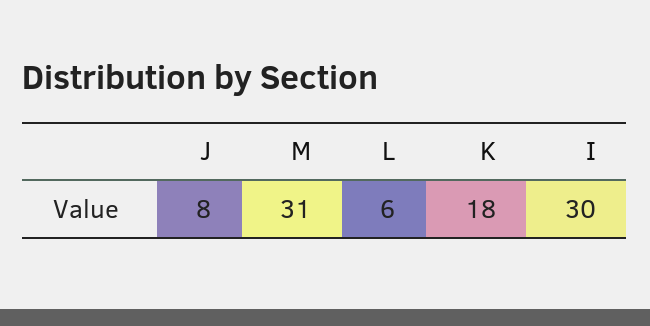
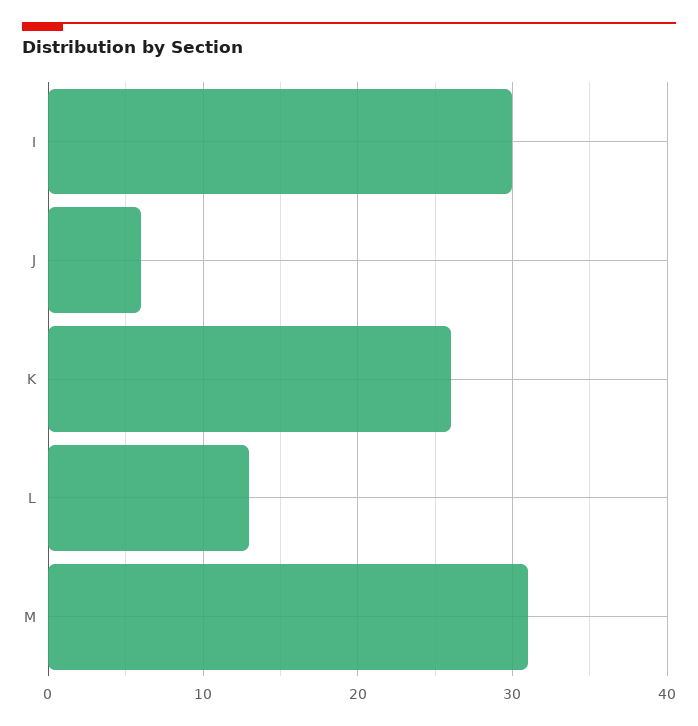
J: 8 -> 6
L: 6 -> 13
K: 18 -> 26

